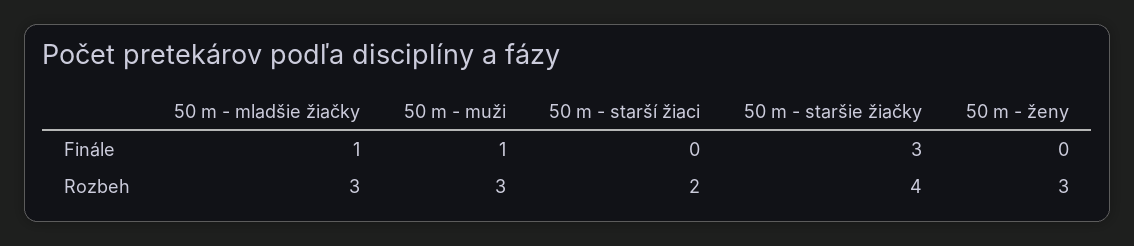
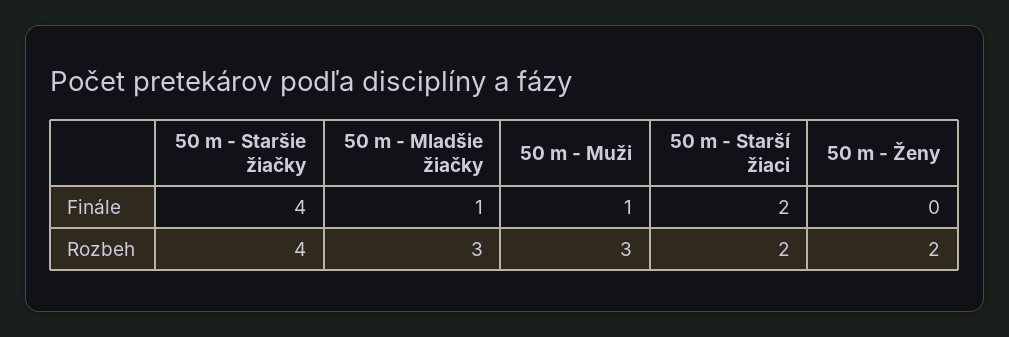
50 m - starší žiaci, Finále: 0 -> 2
50 m - staršie žiačky, Finále: 3 -> 4
50 m - ženy, Rozbeh: 3 -> 2

